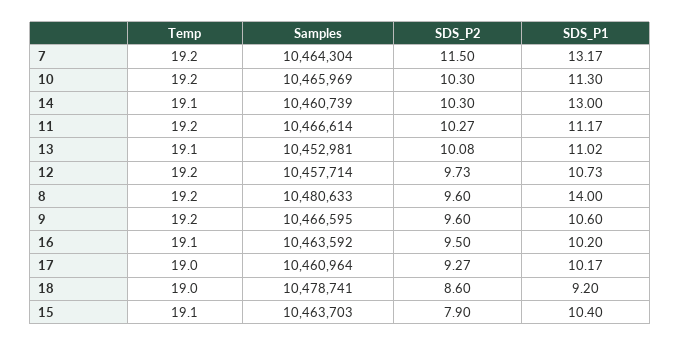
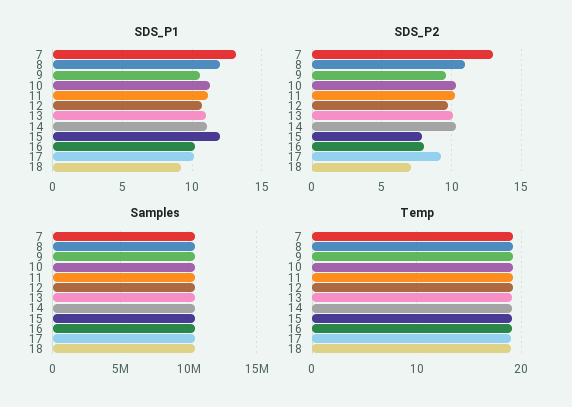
SDS_P2, 7: 11.5 -> 13
SDS_P1, 14: 13 -> 11
SDS_P2, 8: 9.6 -> 11
SDS_P1, 8: 14 -> 12
SDS_P2, 16: 9.5 -> 8
SDS_P2, 18: 8.6 -> 7
SDS_P1, 15: 10.4 -> 12

